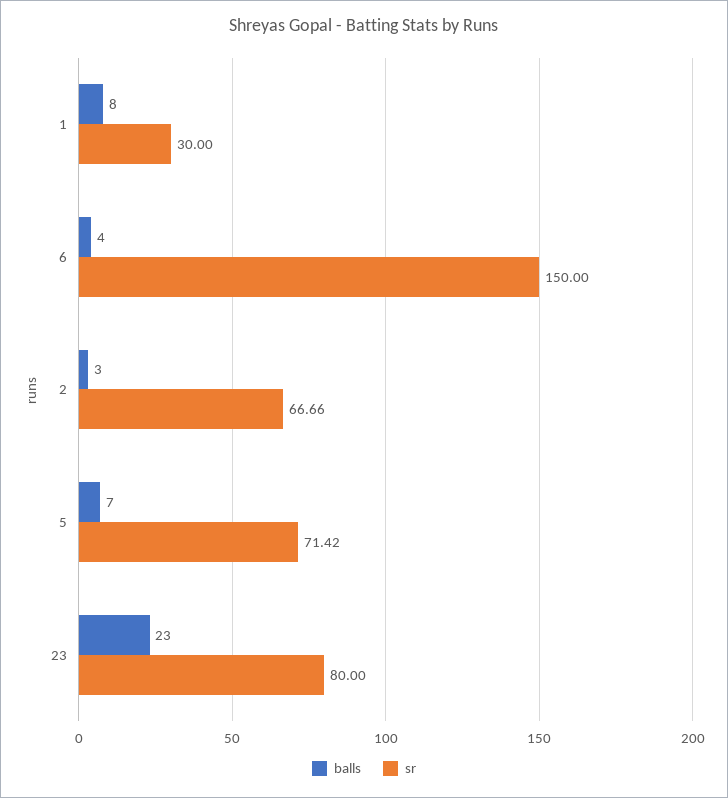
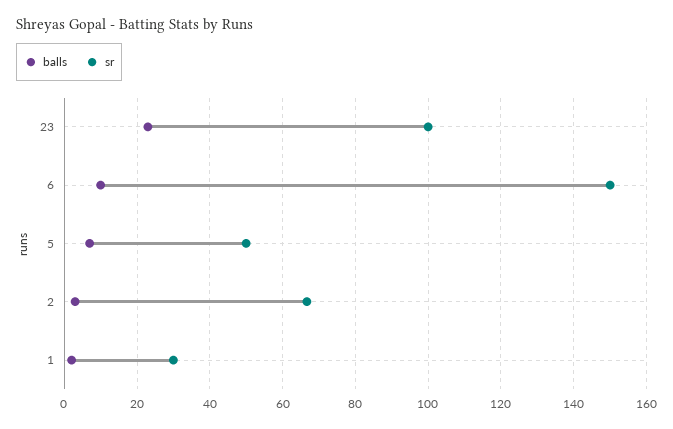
balls, 1: 8 -> 2
balls, 6: 4 -> 10
sr, 5: 71.42 -> 50
sr, 23: 80 -> 100

